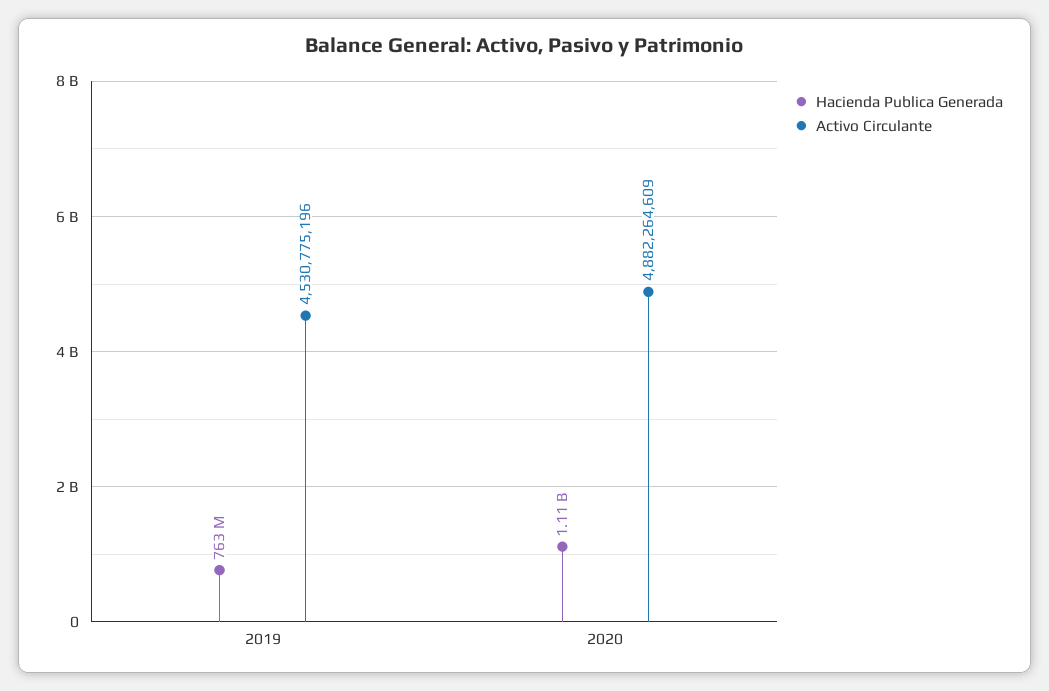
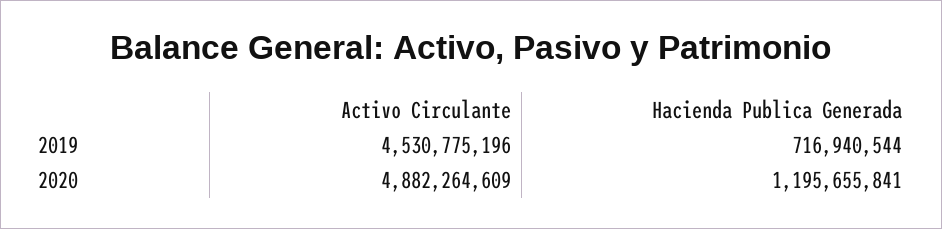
Hacienda Publica Generada, 2019: 763000000 -> 716940544
Hacienda Publica Generada, 2020: 1110000000 -> 1195655841

